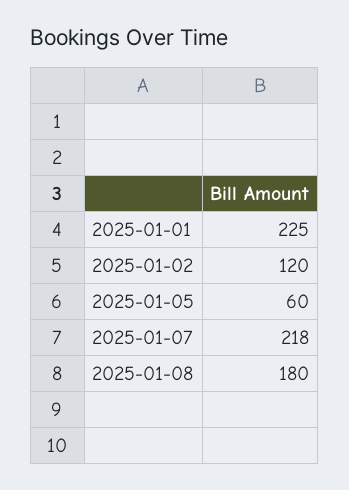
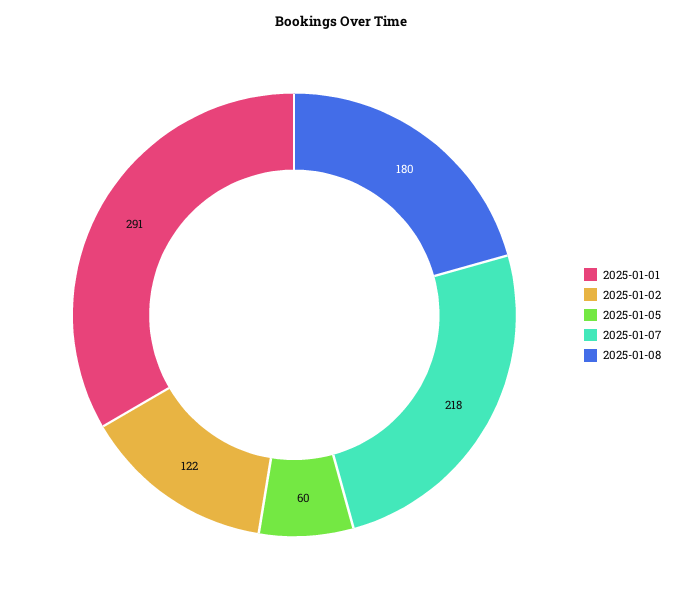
2025-01-01: 225 -> 291
2025-01-02: 120 -> 122

